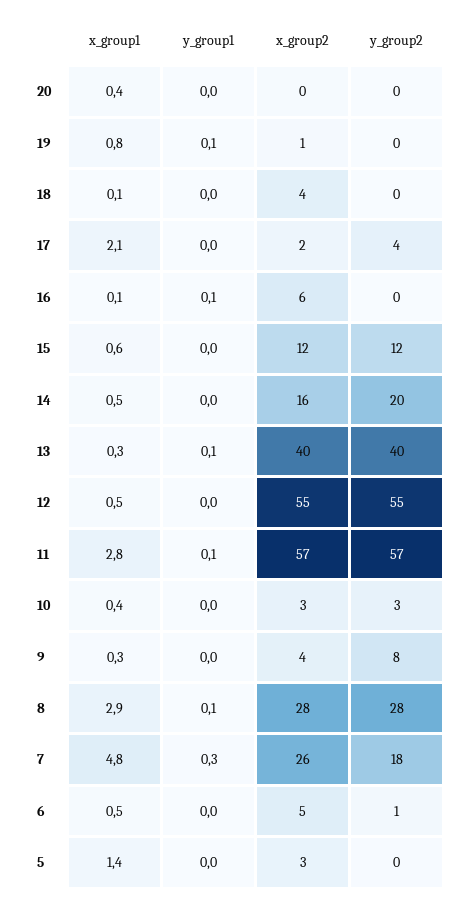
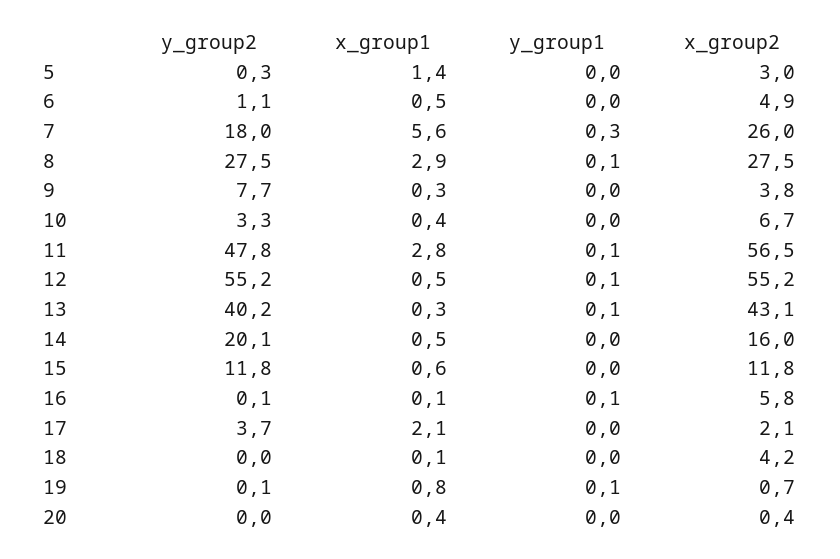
x_group2, 13: 40 -> 43.1
y_group1, 12: 0 -> 0.1
y_group2, 11: 57 -> 47.8
x_group2, 10: 3 -> 6.7
x_group1, 7: 4.8 -> 5.6

